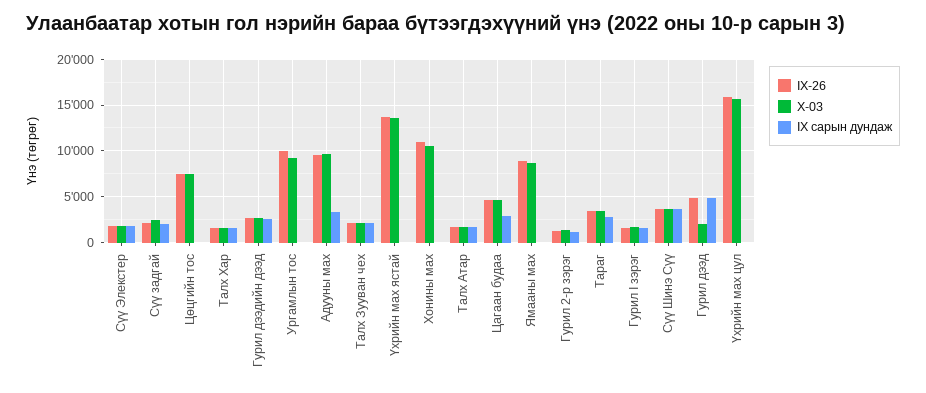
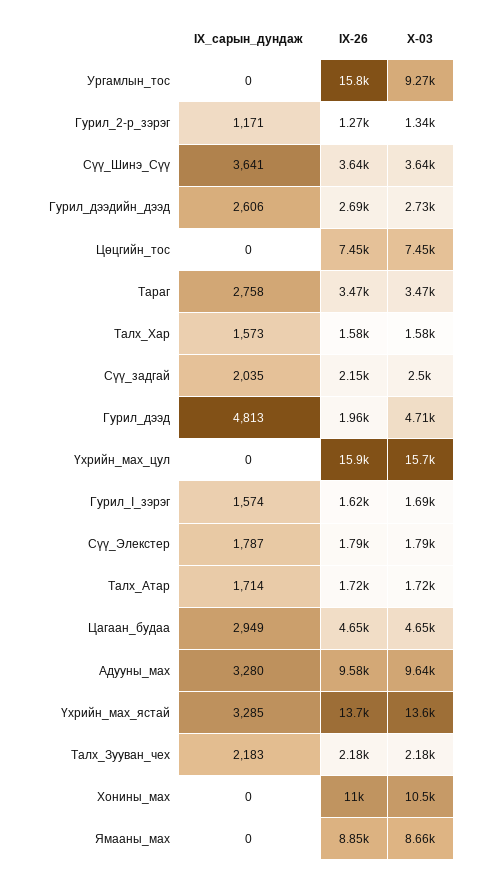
IX-26, Ургамлын тос: 10000 -> 15800
IX сарын дундаж, Үхрийн мах ястай: 0 -> 3285
IX-26, Гурил дээд: 5000 -> 1960
X-03, Гурил дээд: 2000 -> 4710

